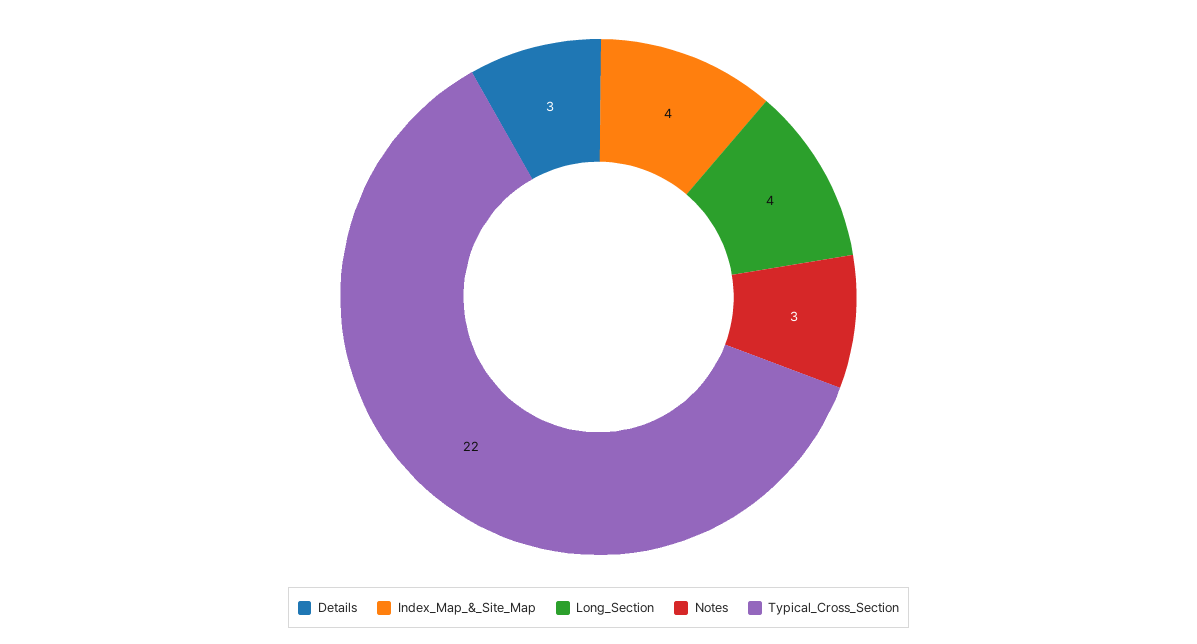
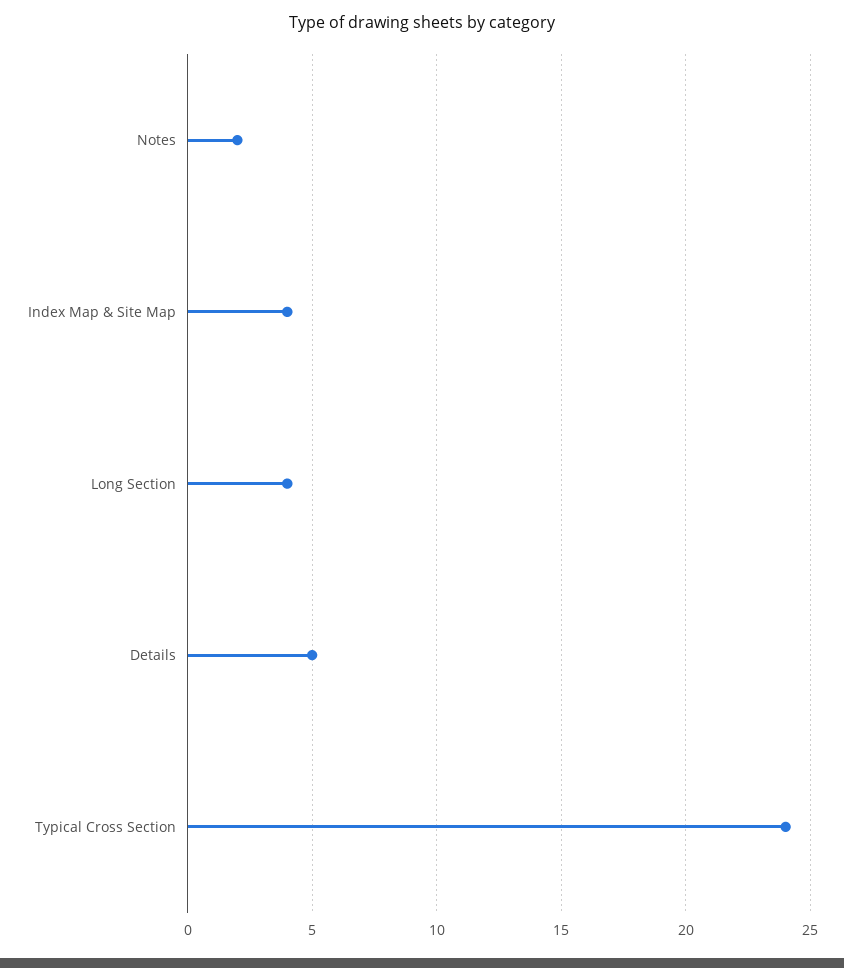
Details: 3 -> 5
Notes: 3 -> 2
Typical_Cross_Section: 22 -> 24

